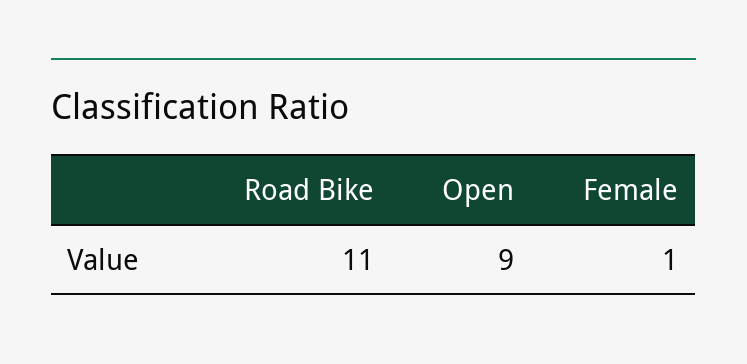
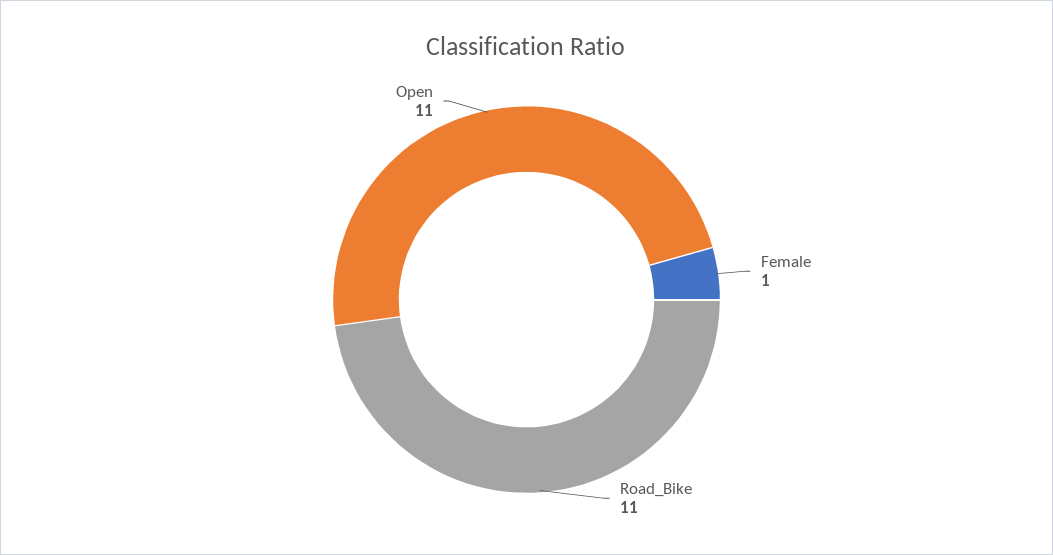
Open: 9 -> 11

